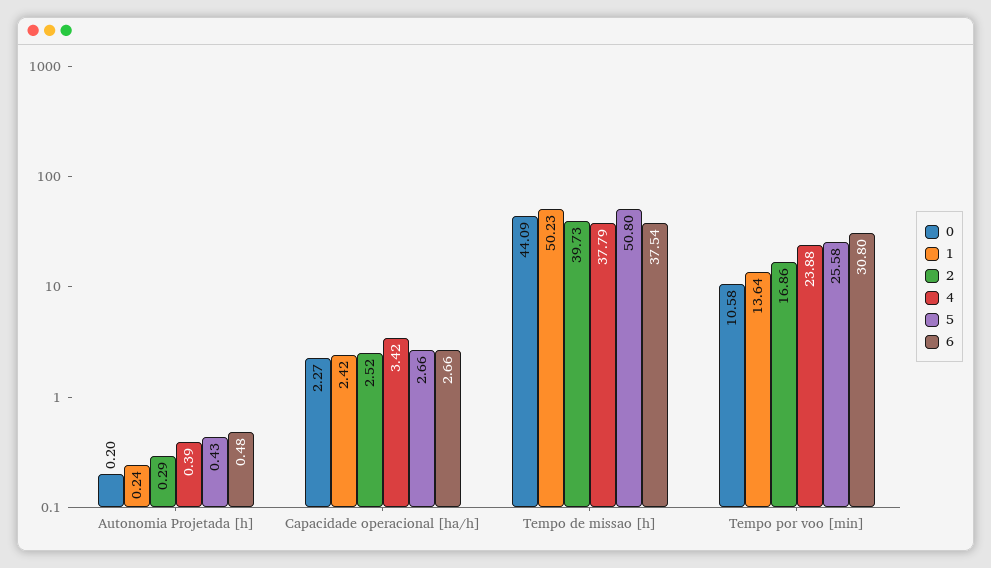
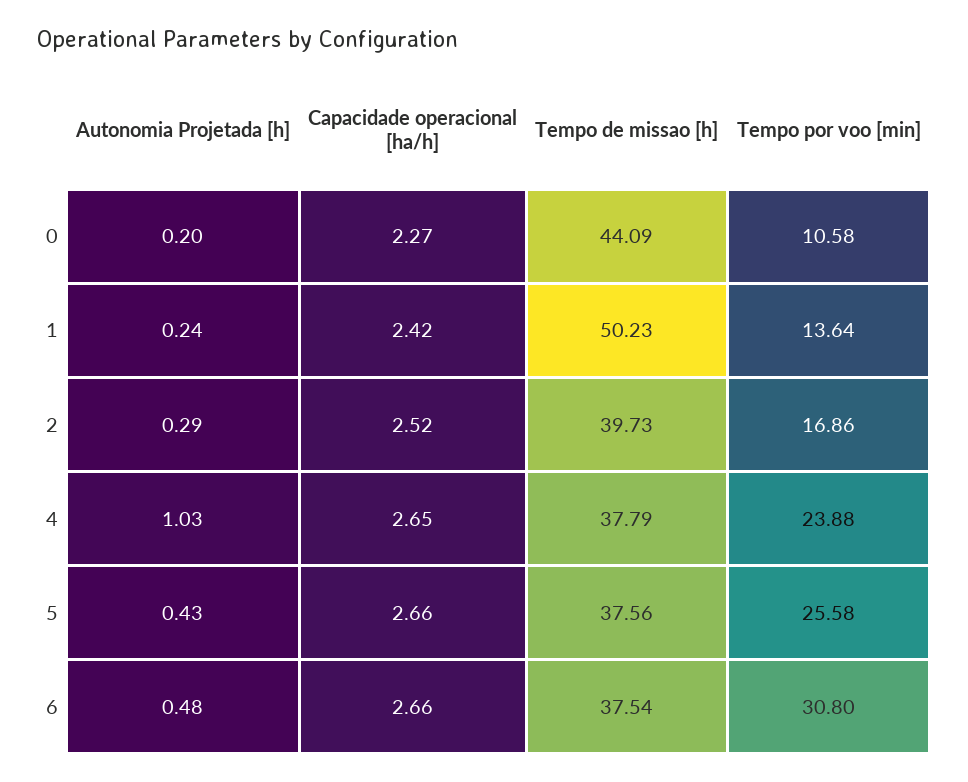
4, Autonomia Projetada [h]: 0.39 -> 1.03
4, Capacidade operacional [ha/h]: 3.42 -> 2.65
5, Tempo de missao [h]: 50.8 -> 37.56

